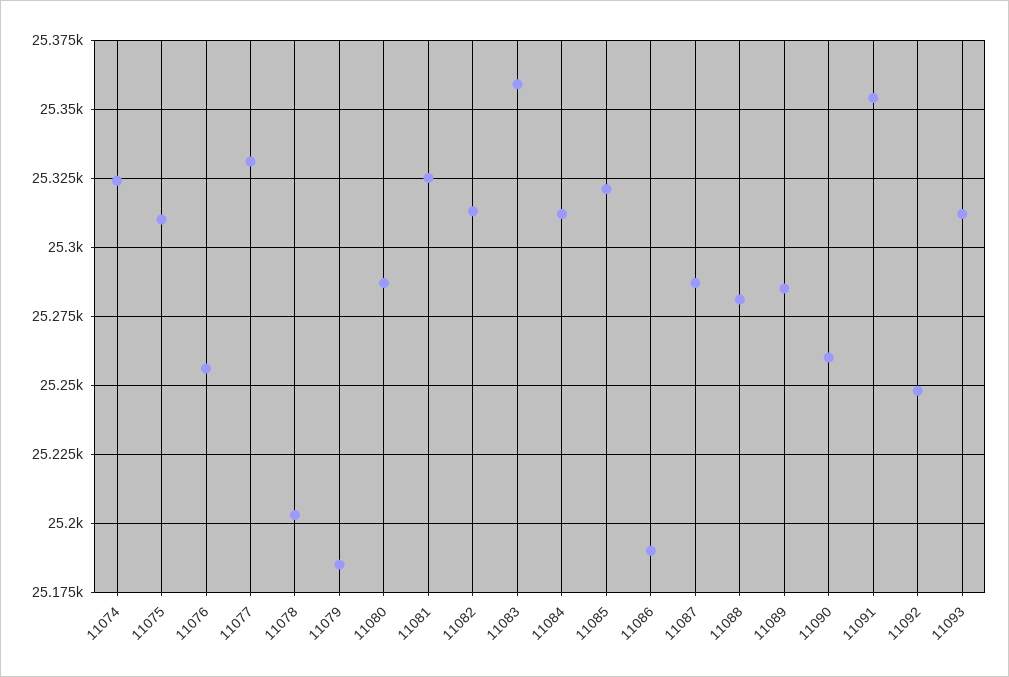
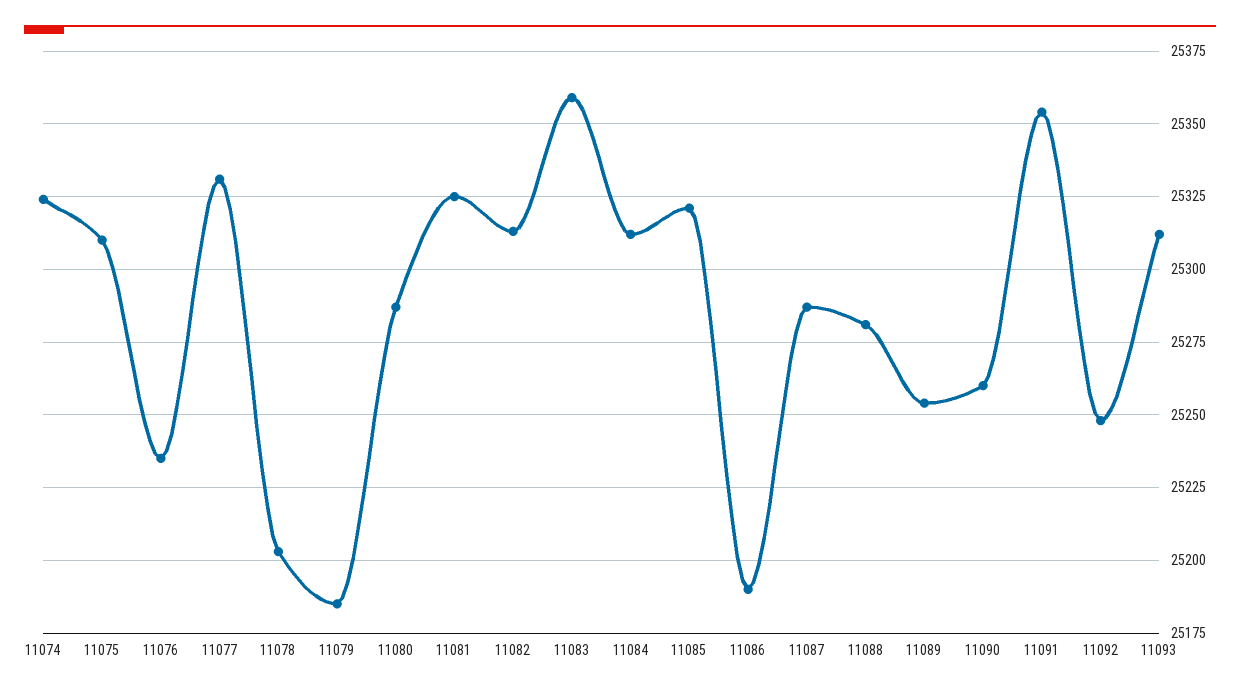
11076: 25255 -> 25235
11089: 25285 -> 25255

